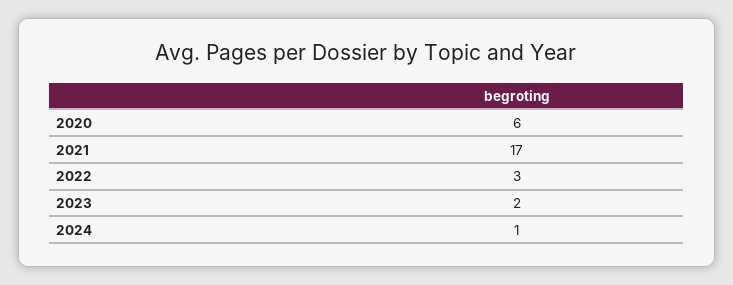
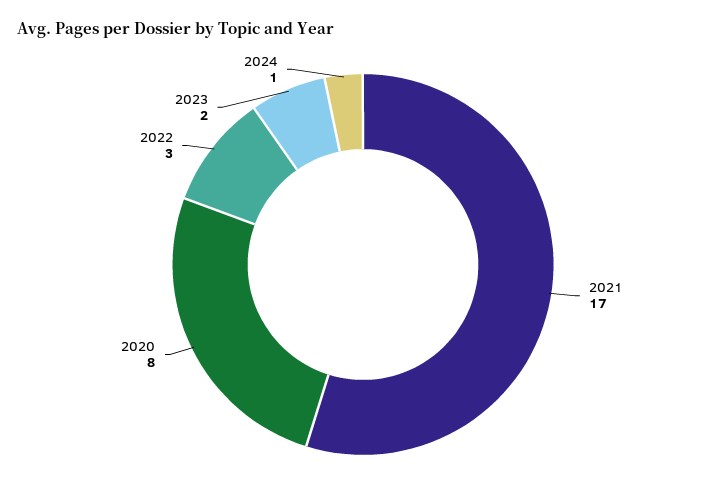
2020: 6 -> 8

